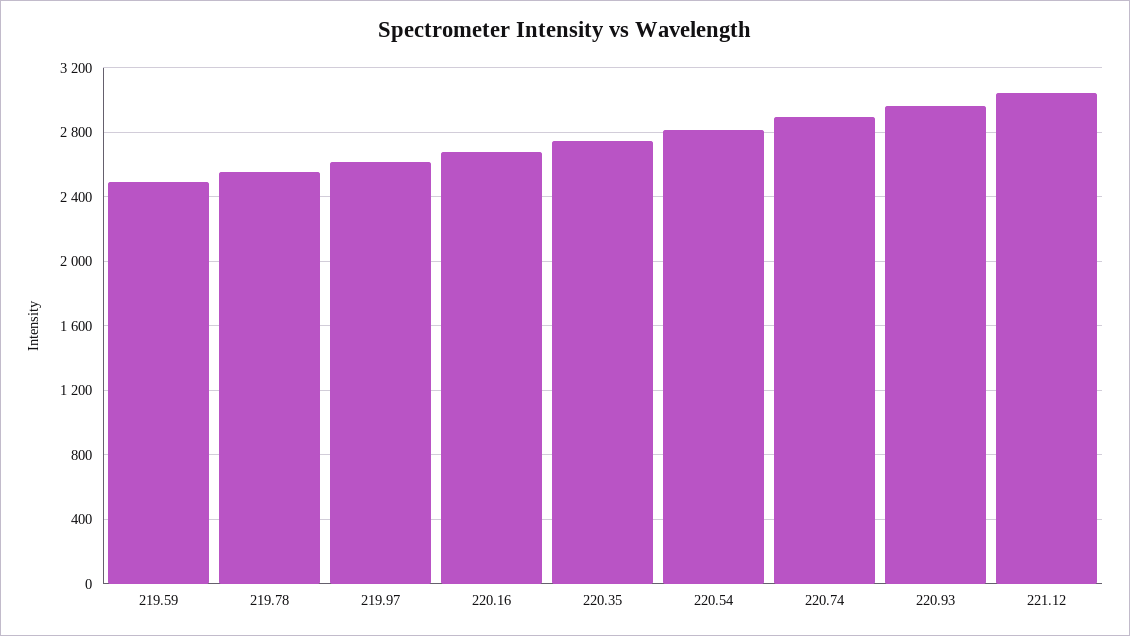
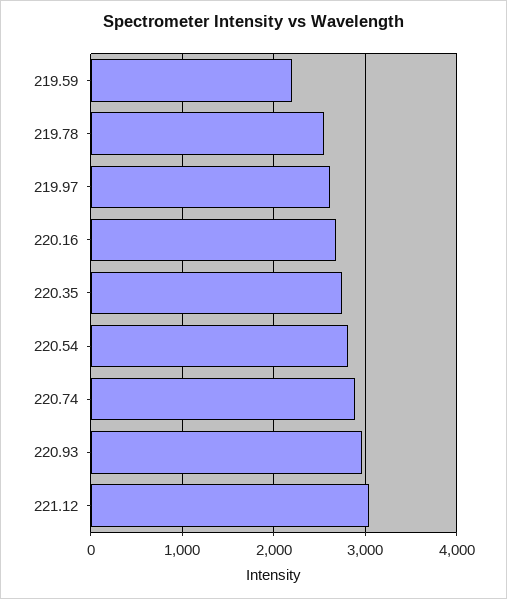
219.59: 2500 -> 2200

